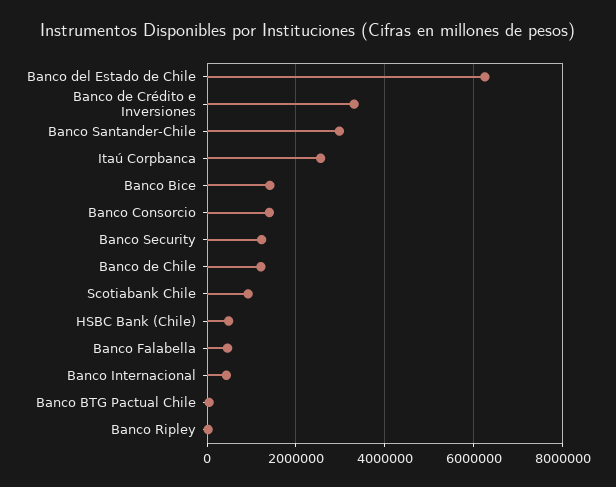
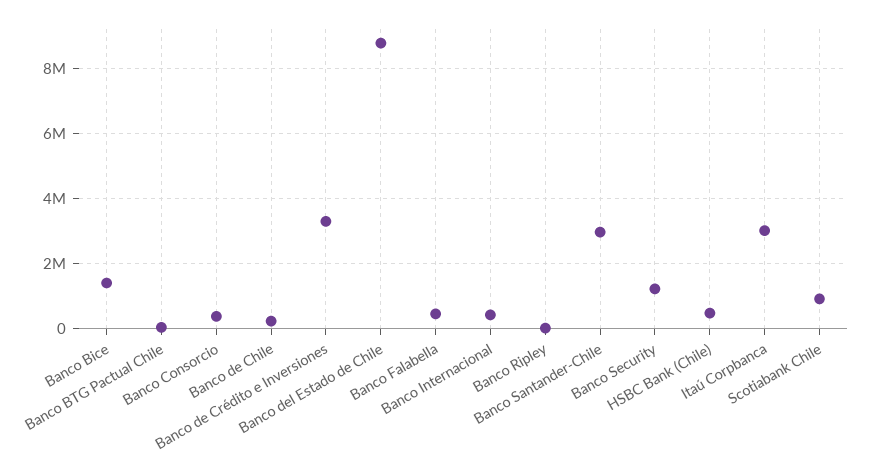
Banco del Estado de Chile: 6200000 -> 8800000
Itaú Corpbanca: 2600000 -> 3000000
Banco Consorcio: 1400000 -> 400000
Banco de Chile: 1200000 -> 200000

